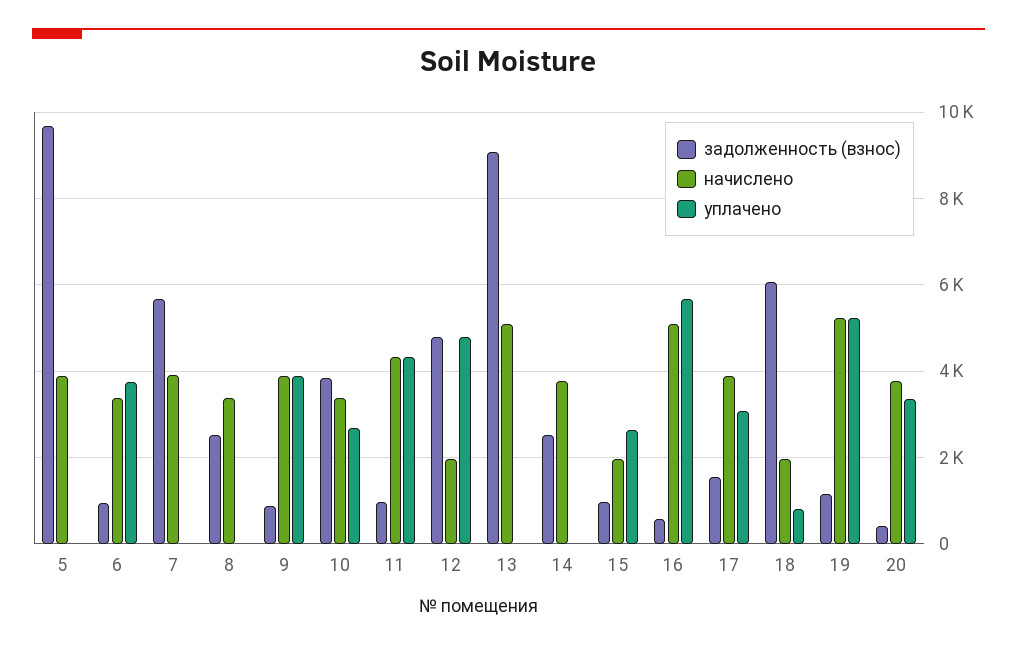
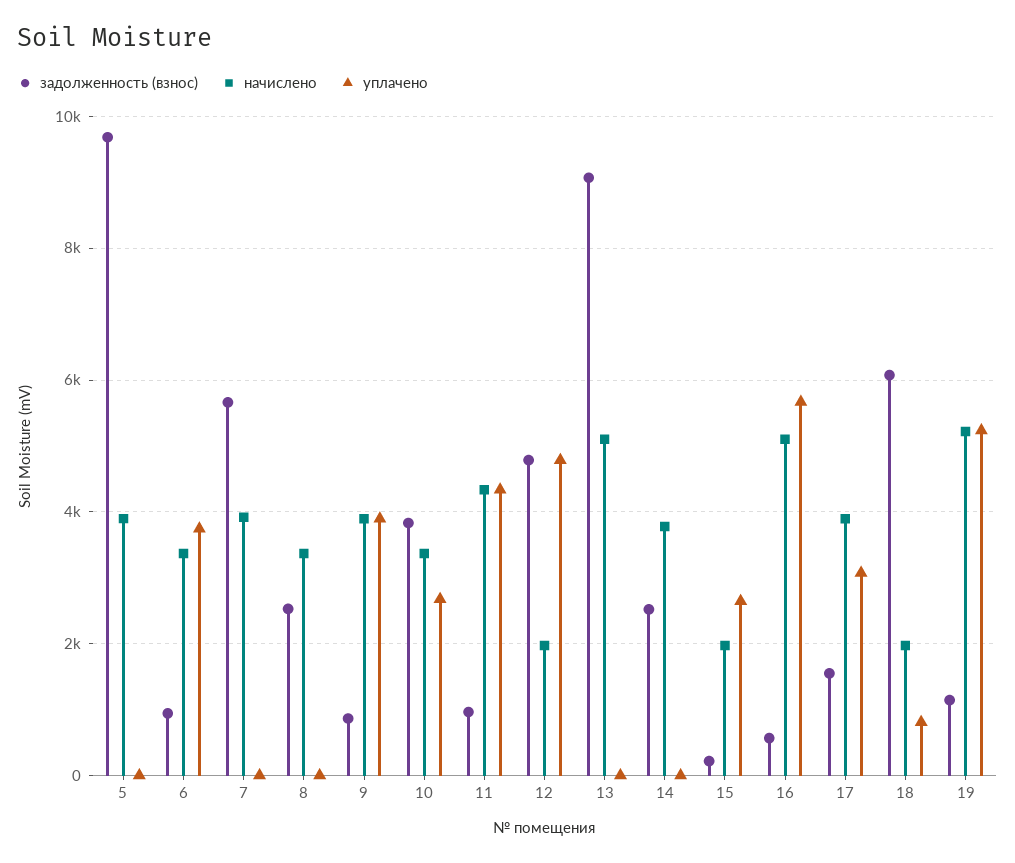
задолженность (взнос), 15: 1000 -> 200
задолженность (взнос), 20: 400 -> none
начислено, 20: 3800 -> none
уплачено, 20: 3400 -> none

